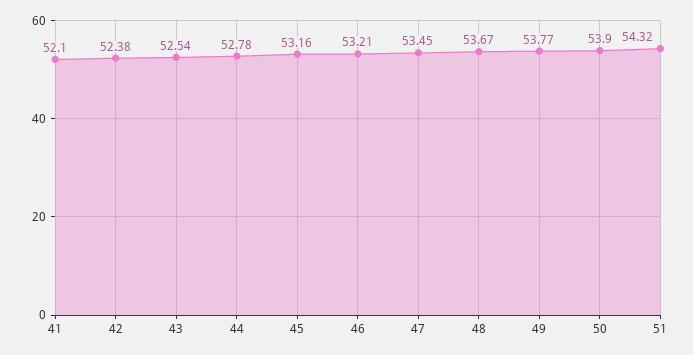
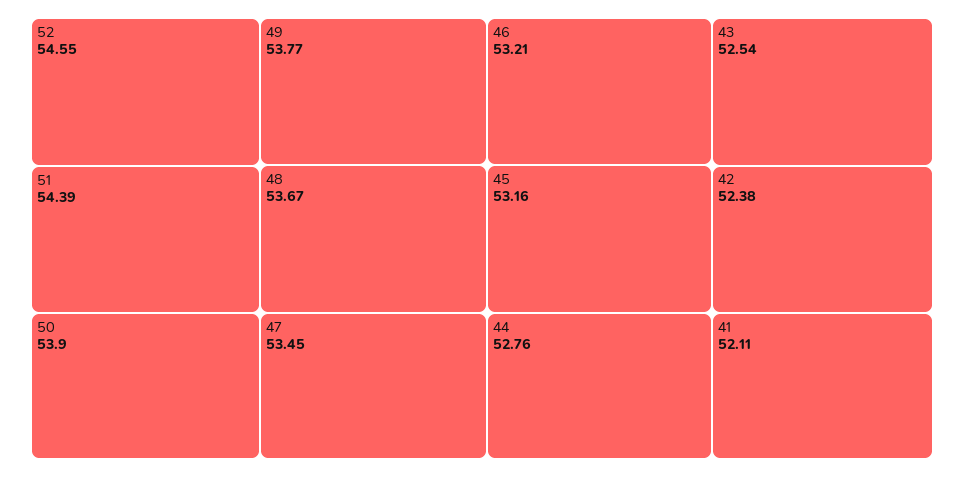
41: 52.1 -> 52.11
44: 52.78 -> 52.76
51: 54.32 -> 54.39
52: none -> 54.55

